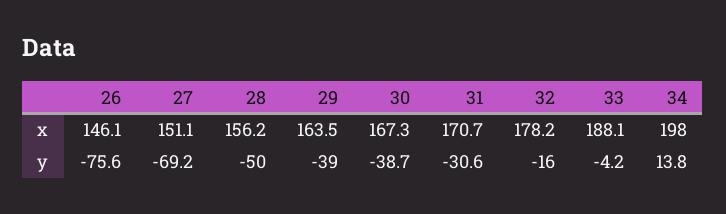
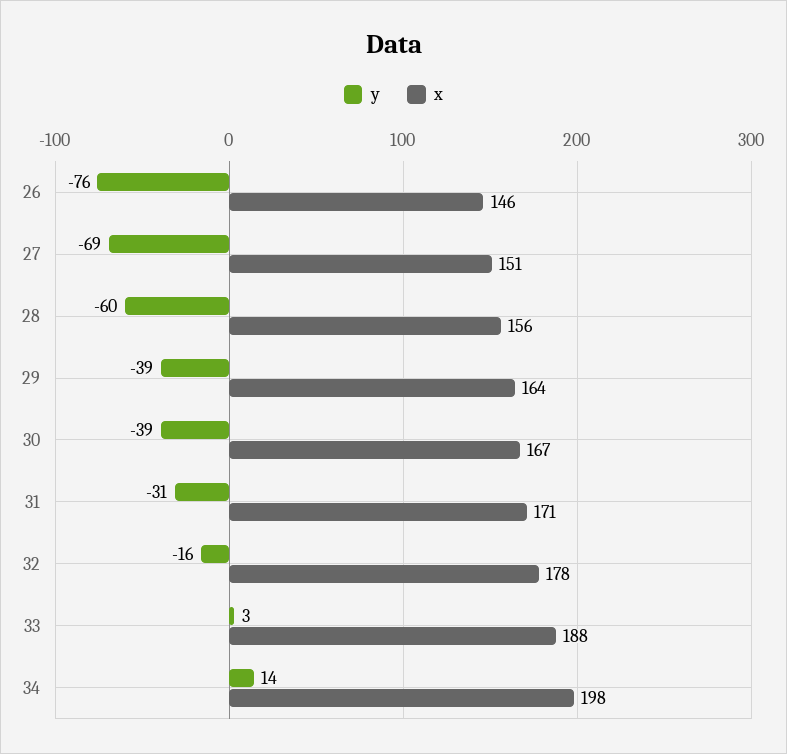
y, 28: -50 -> -60
y, 33: -4.2 -> 3

